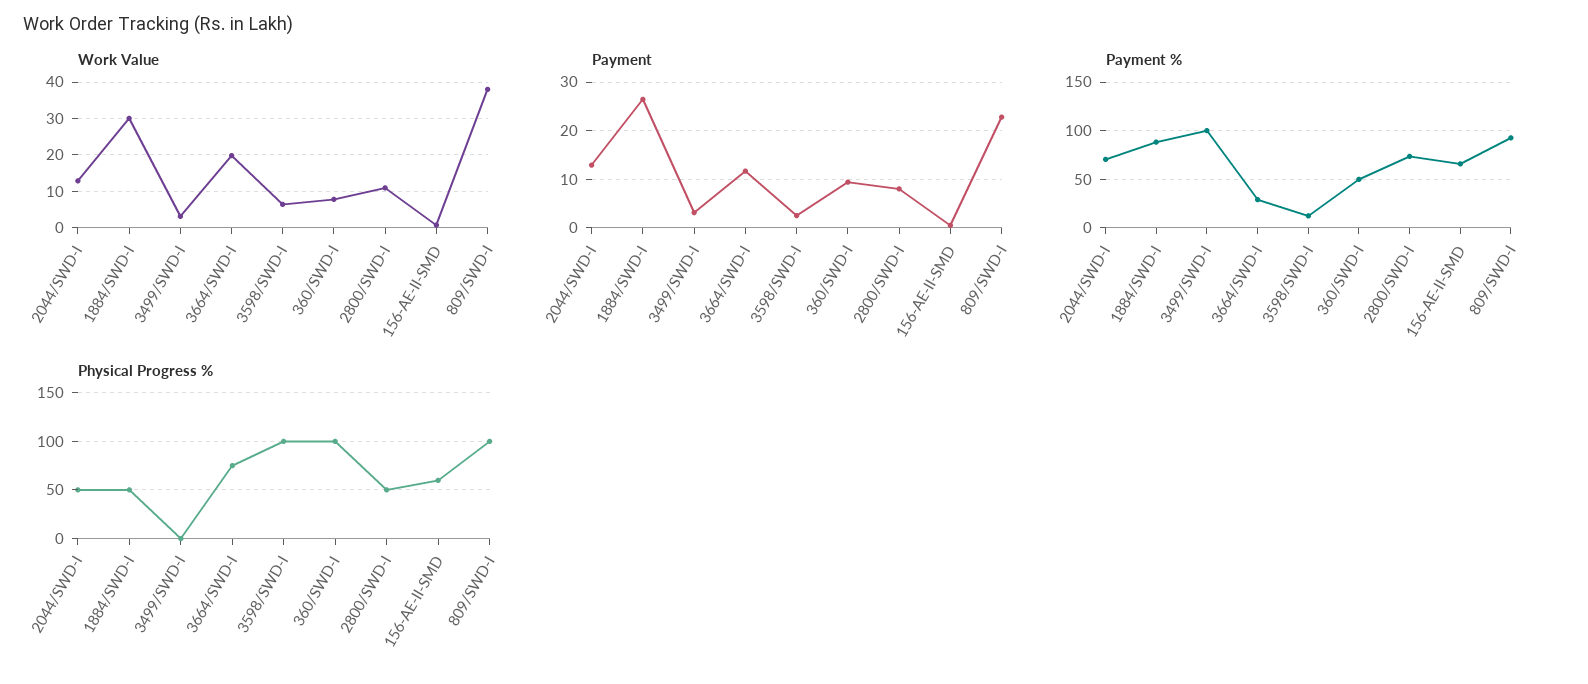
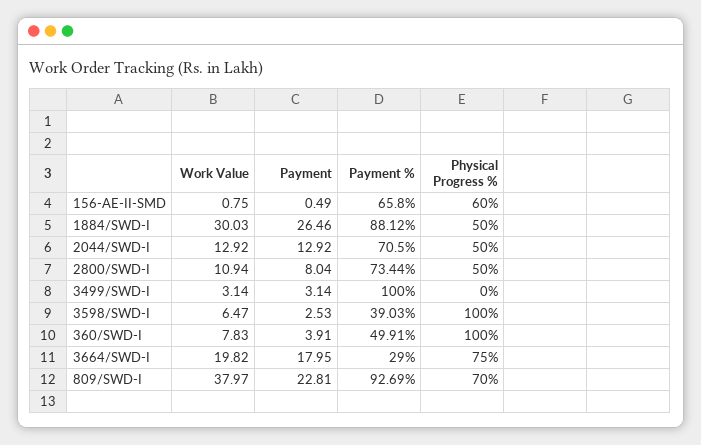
Payment, 3664/SWD-I: 12 -> 17.95
Payment, 360/SWD-I: 10 -> 3.91
Payment %, 3598/SWD-I: 10 -> 39.03
Physical Progress %, 809/SWD-I: 100 -> 70

